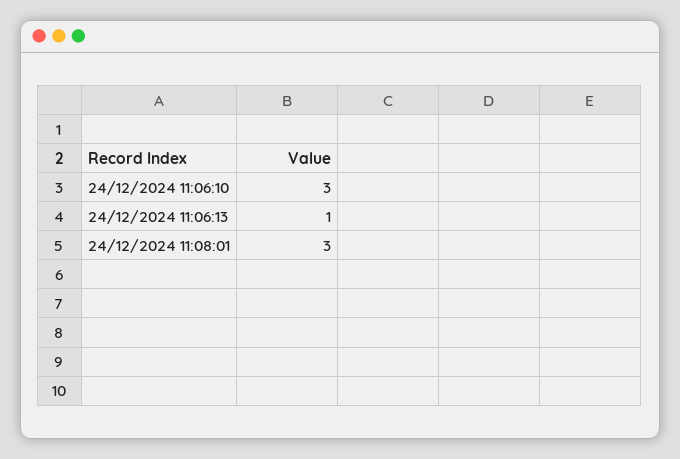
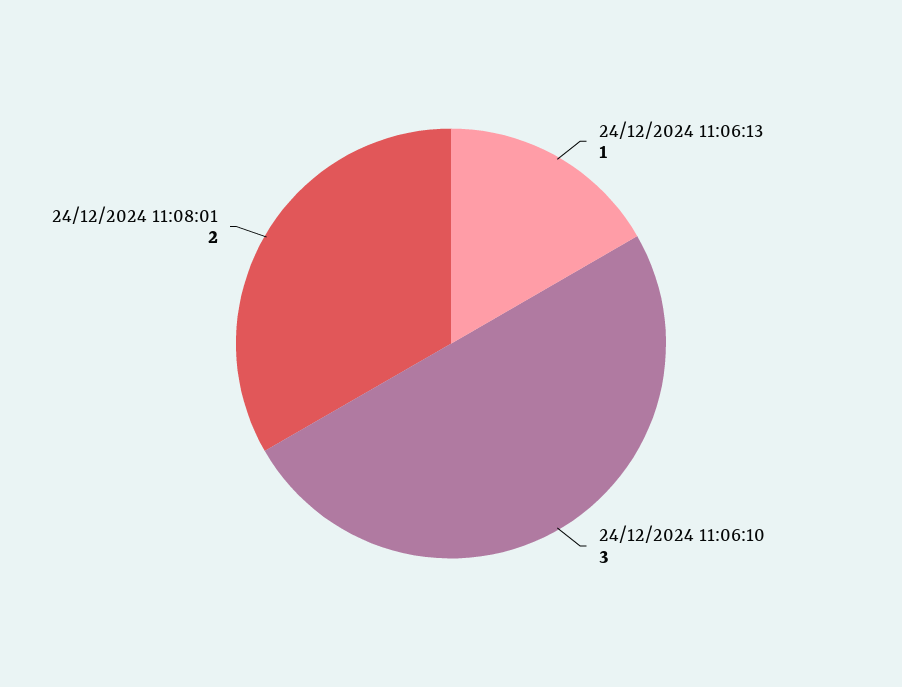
24/12/2024 11:08:01: 3 -> 2

